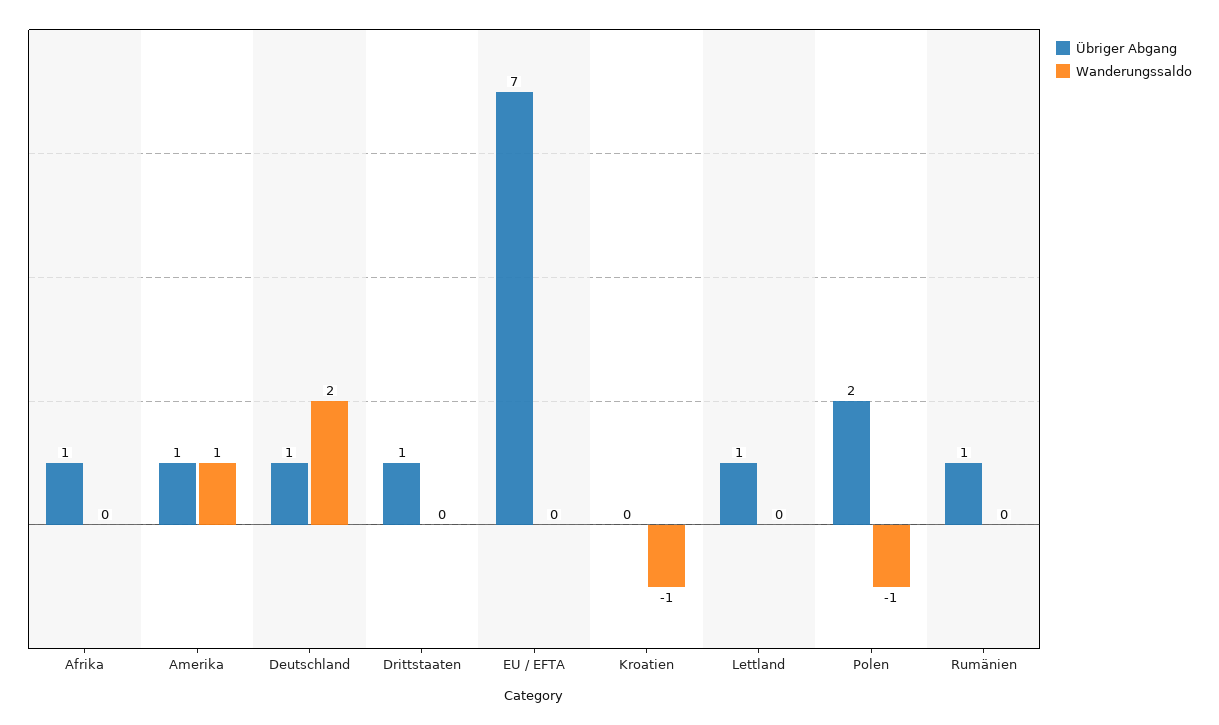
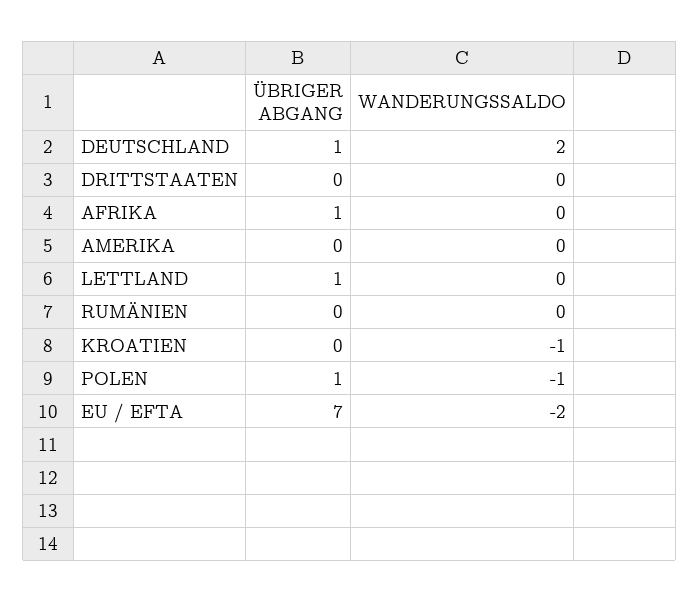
Übriger Abgang, Amerika: 1 -> 0
Wanderungssaldo, Amerika: 1 -> 0
Übriger Abgang, Drittstaaten: 1 -> 0
Wanderungssaldo, EU / EFTA: 0 -> -2
Übriger Abgang, Polen: 2 -> 1
Übriger Abgang, Rumänien: 1 -> 0

